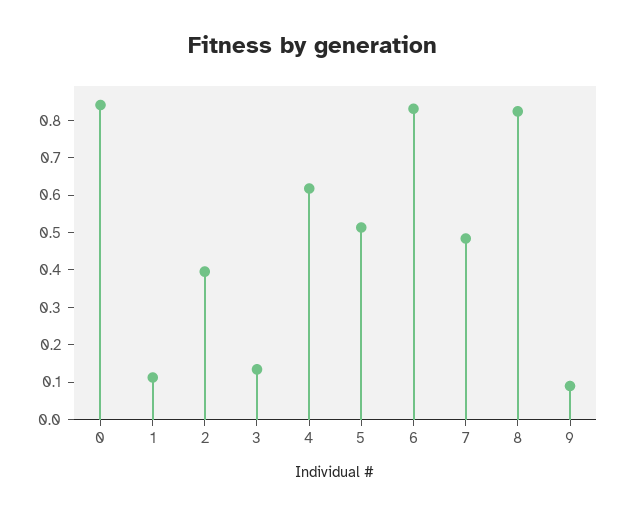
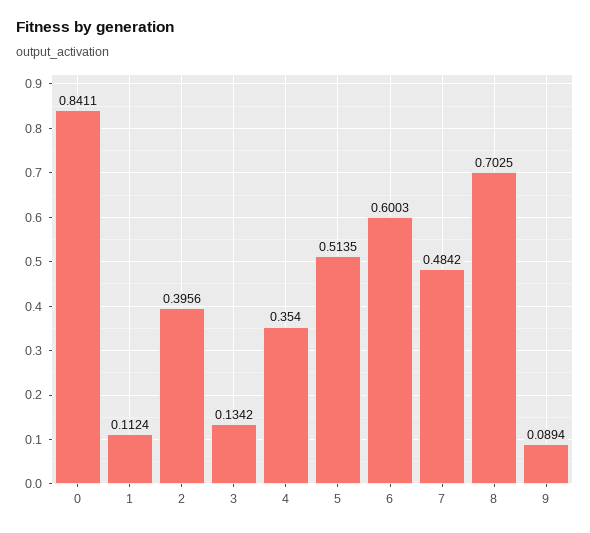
4: 0.625 -> 0.354
6: 0.825 -> 0.6003
8: 0.825 -> 0.7025

